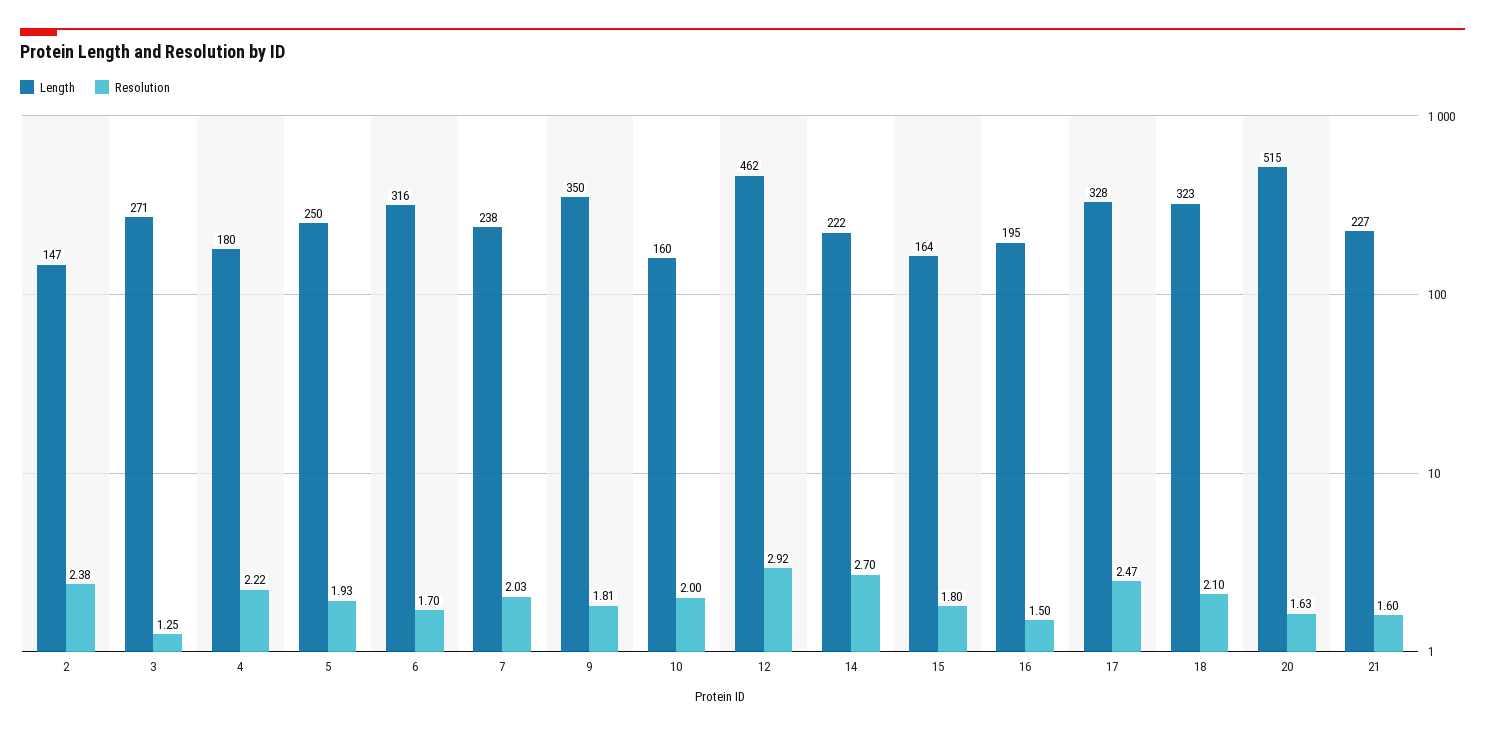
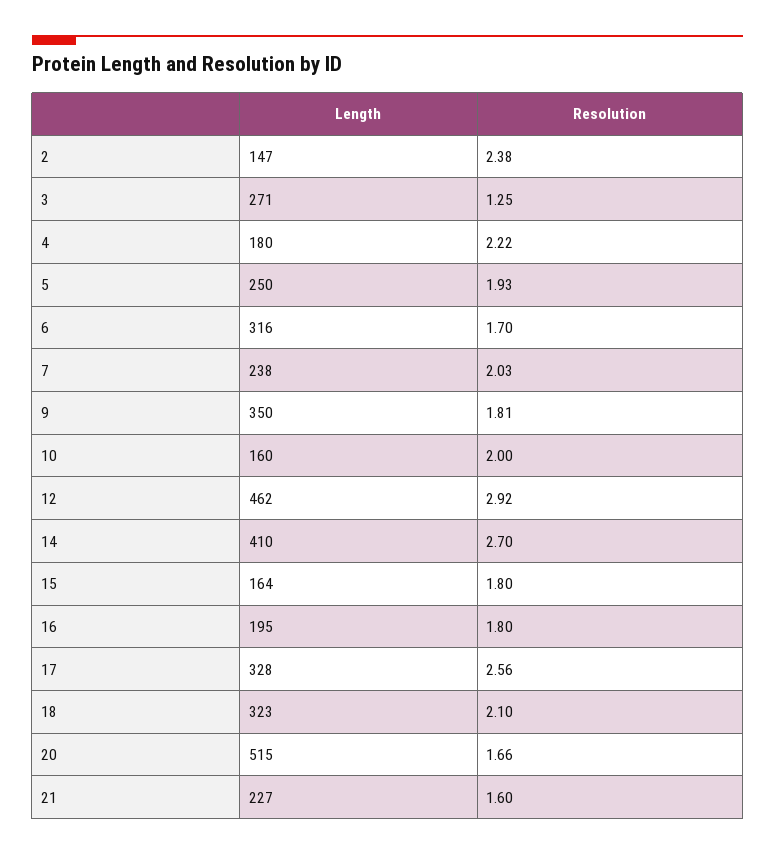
Length, 14: 222 -> 410
Resolution, 16: 1.5 -> 1.8
Resolution, 17: 2.47 -> 2.56
Resolution, 20: 1.63 -> 1.66

